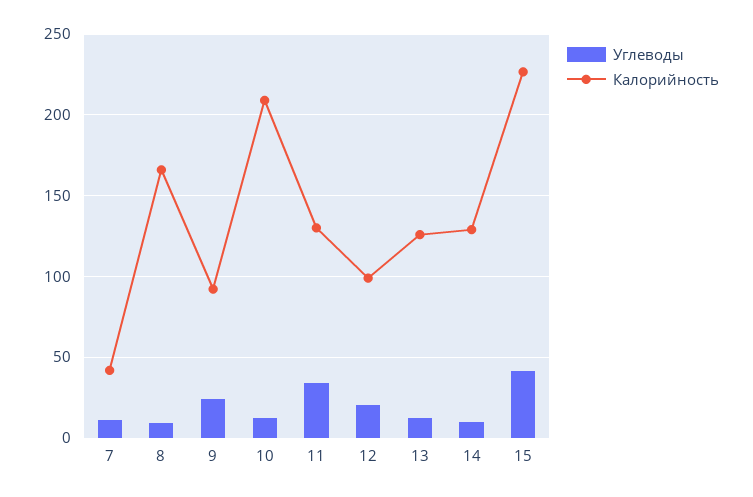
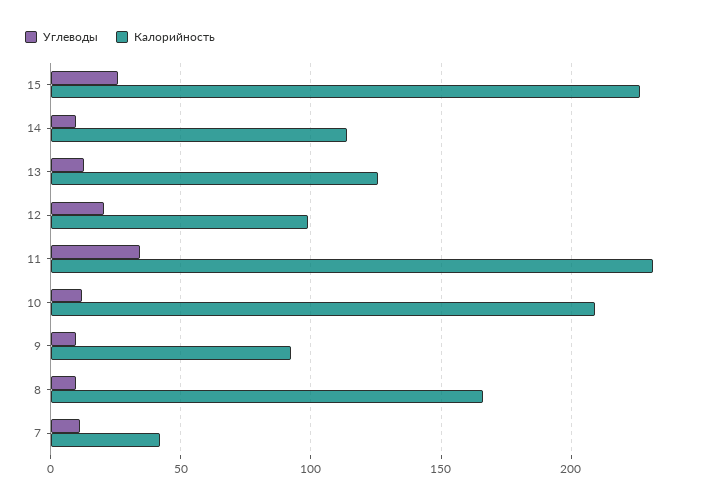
Углеводы, 9: 25 -> 10
Калорийность, 11: 130 -> 230
Калорийность, 14: 130 -> 115
Углеводы, 15: 40 -> 25

